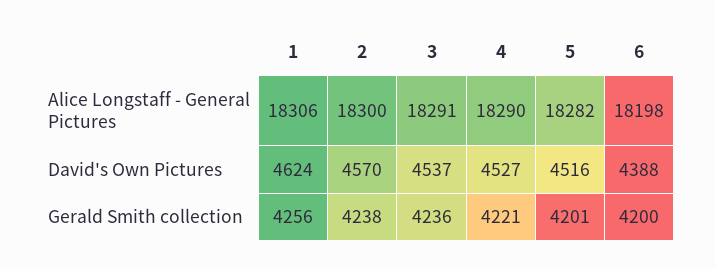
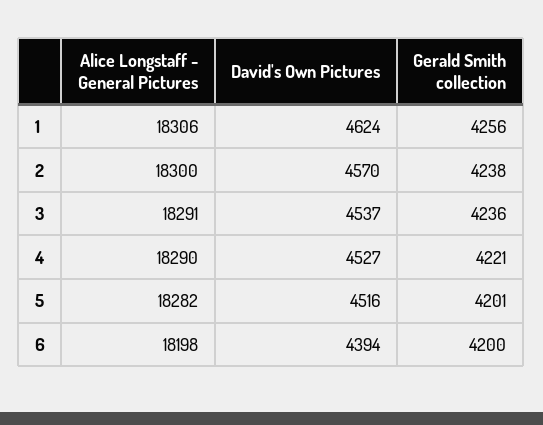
6, David's Own Pictures: 4388 -> 4394

